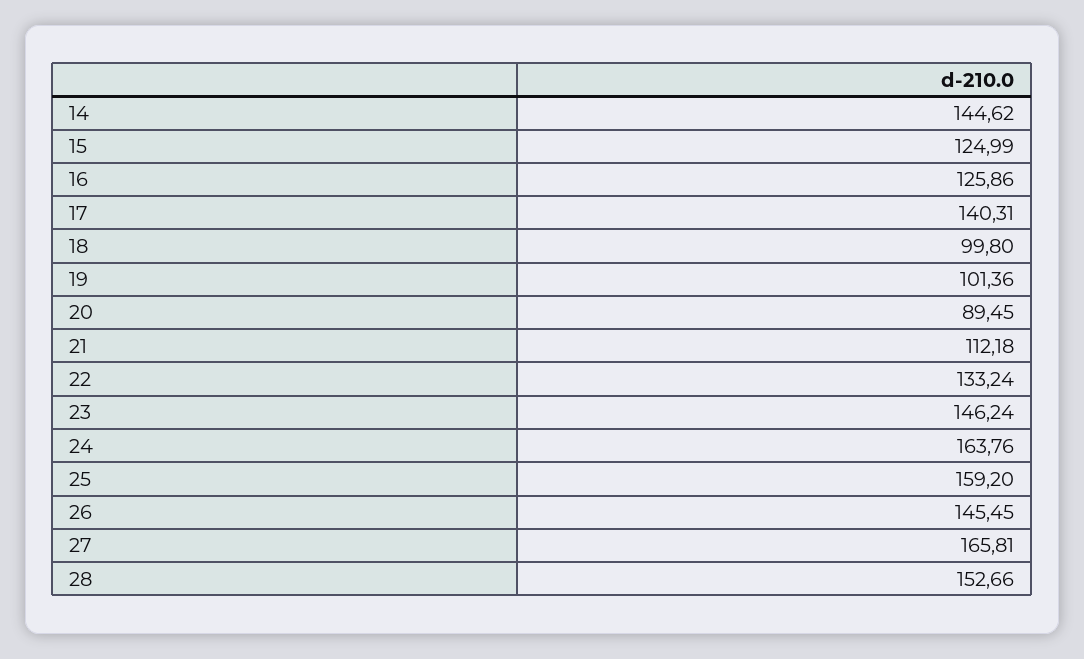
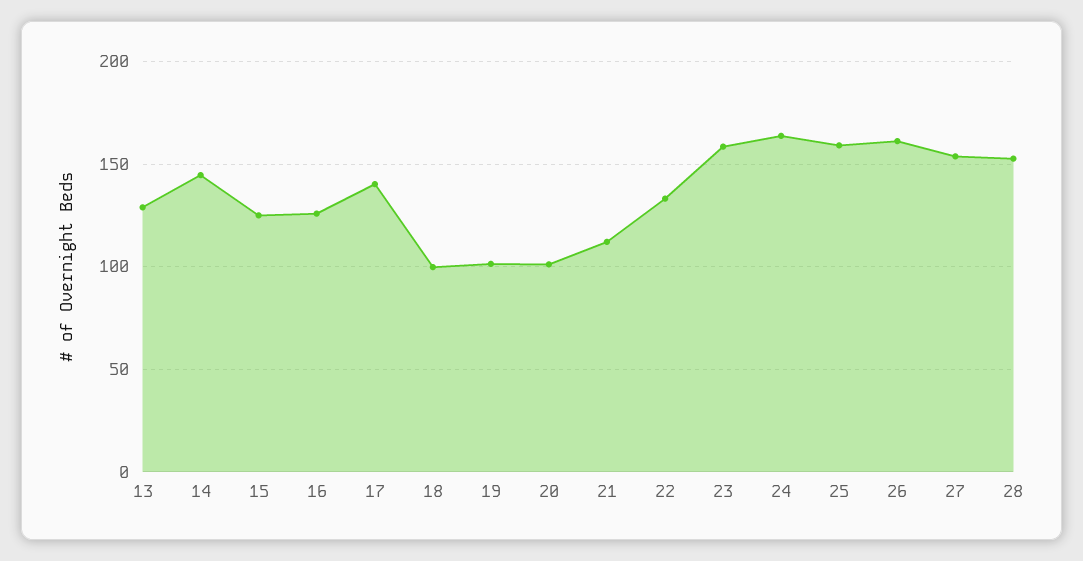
20: 89.45 -> 100
23: 146.24 -> 160
26: 145.45 -> 160
27: 165.81 -> 155
13: none -> 130

